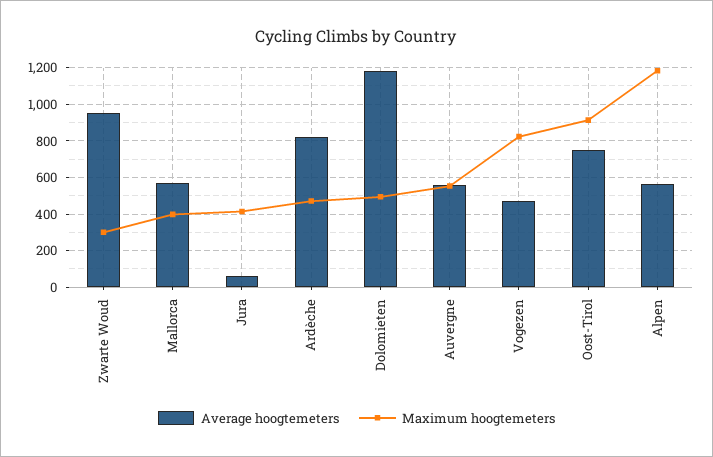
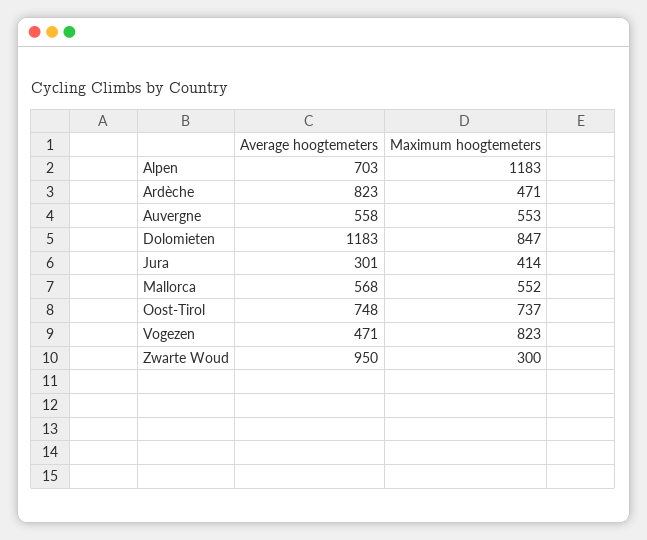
Maximum hoogtemeters, Mallorca: 400 -> 552
Average hoogtemeters, Jura: 50 -> 301
Maximum hoogtemeters, Dolomieten: 500 -> 847
Maximum hoogtemeters, Oost-Tirol: 900 -> 737
Average hoogtemeters, Alpen: 550 -> 703

